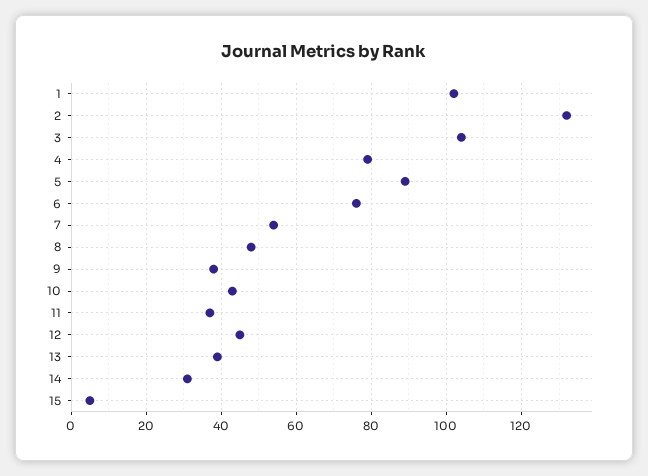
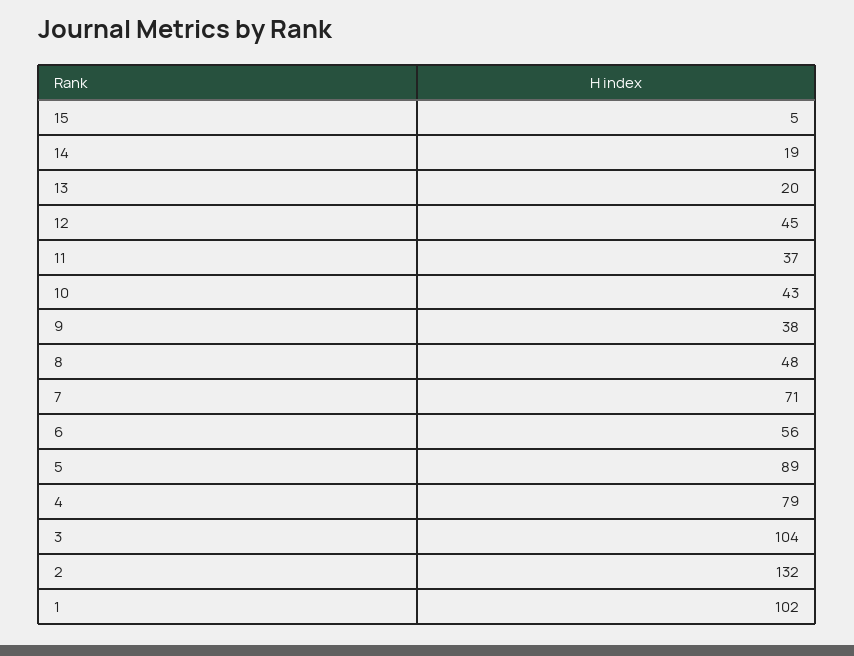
6: 75 -> 56
7: 55 -> 71
13: 40 -> 20
14: 30 -> 19

